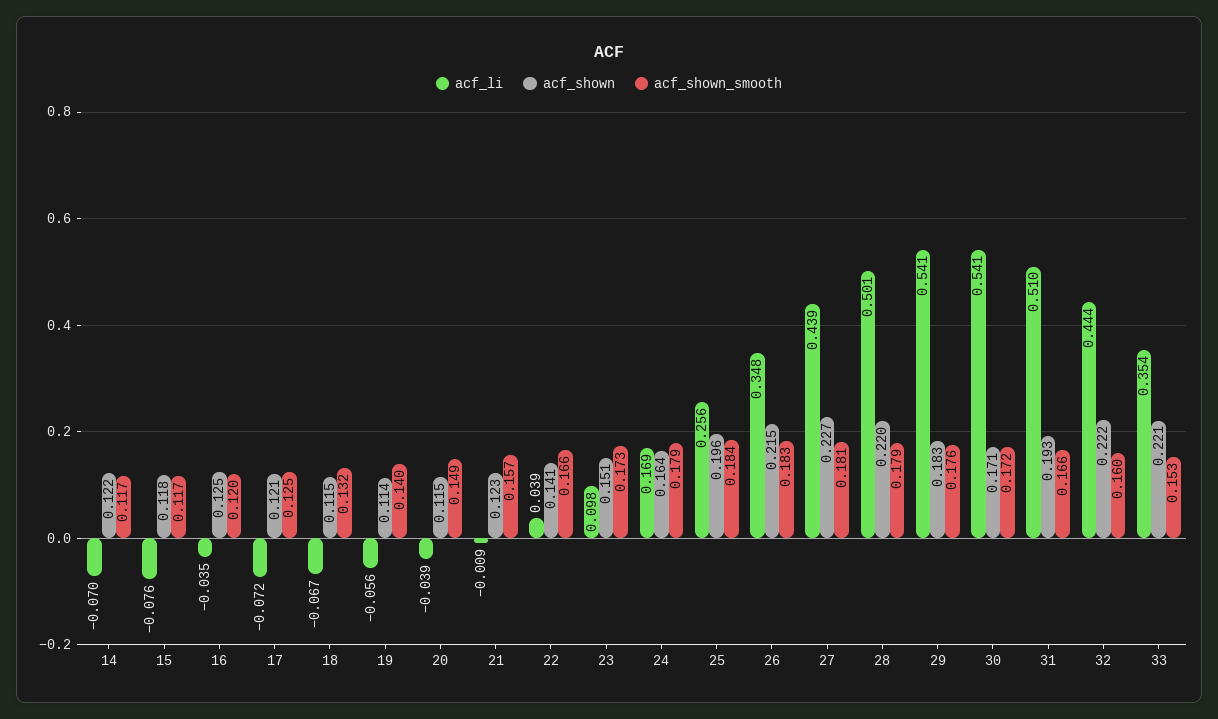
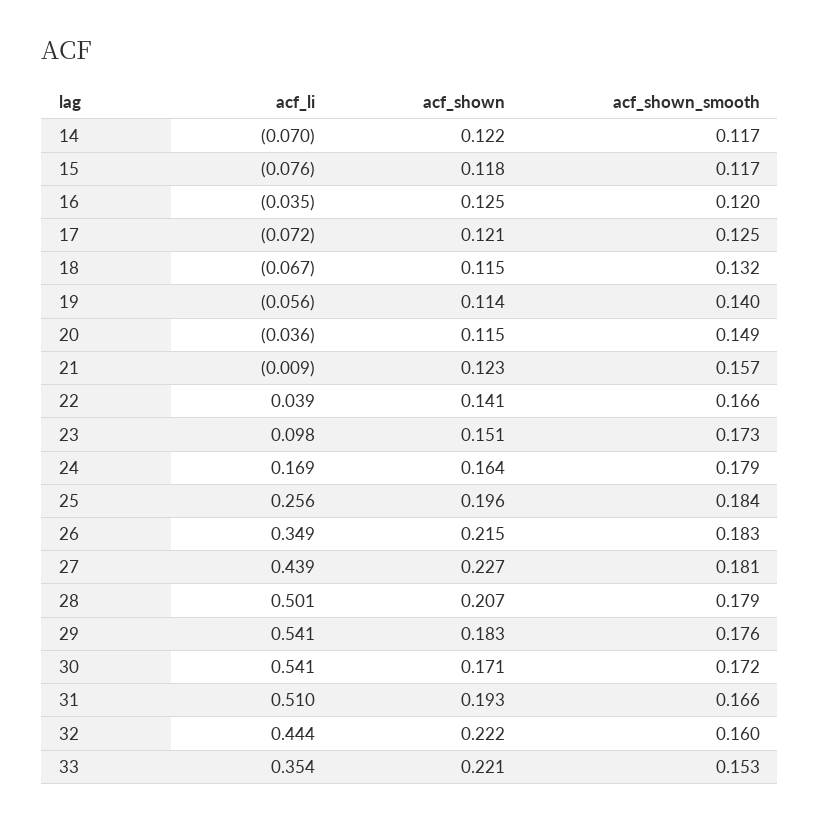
acf_li, 20: -0.039 -> -0.036
acf_li, 26: 0.348 -> 0.349
acf_shown, 28: 0.22 -> 0.207

